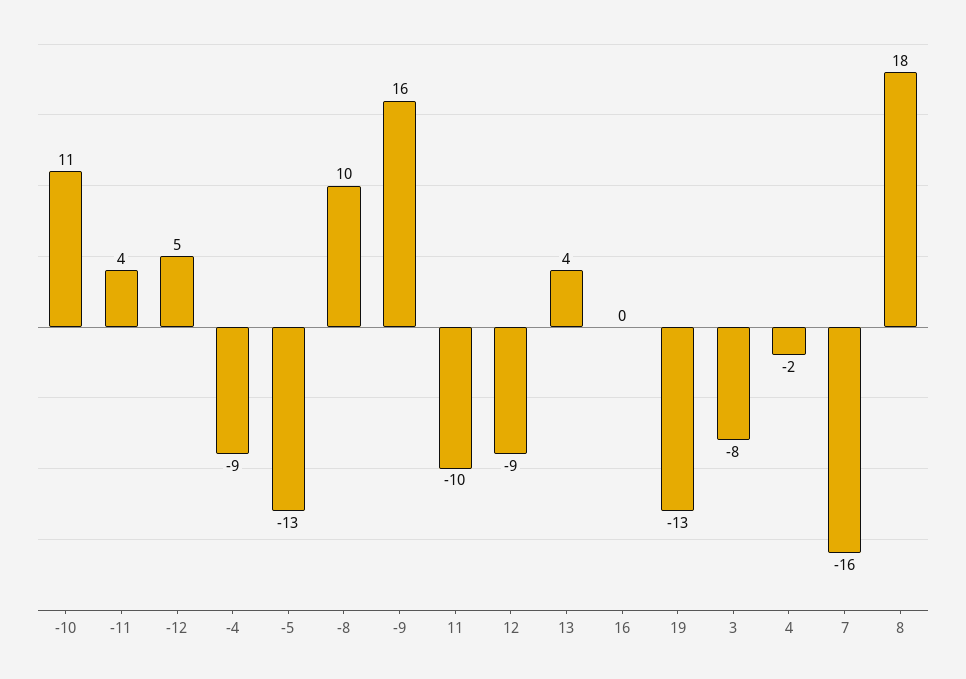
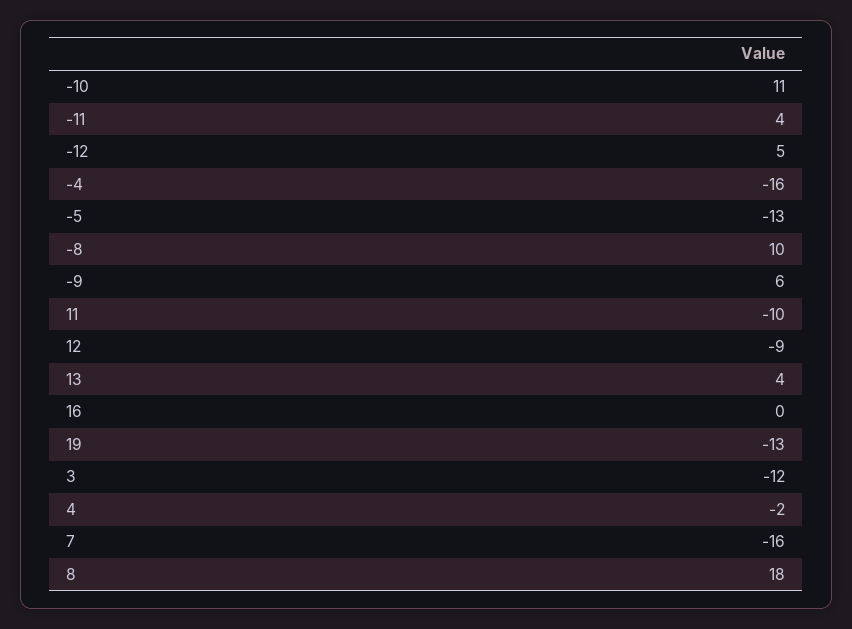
-4: -9 -> -16
-9: 16 -> 6
3: -8 -> -12

